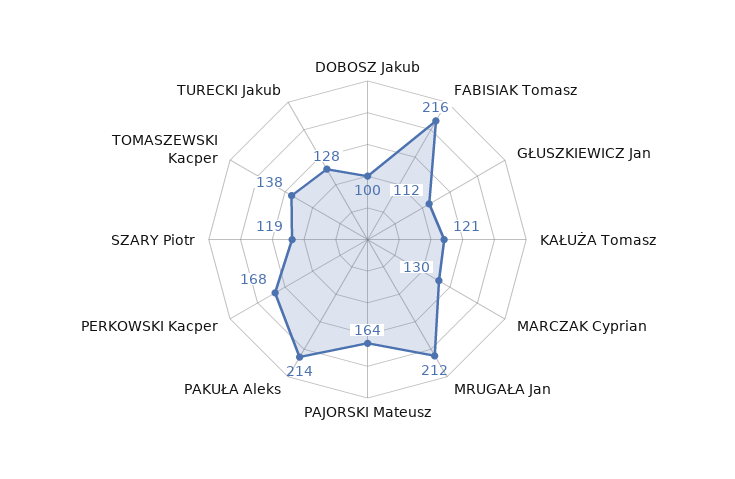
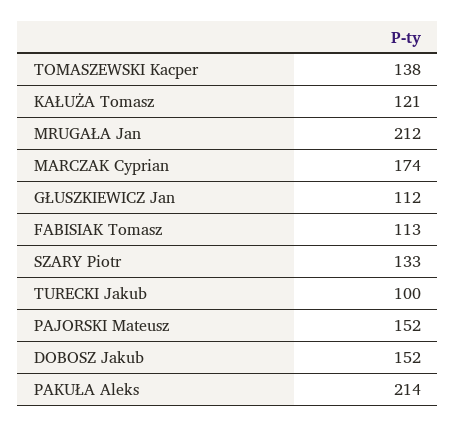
DOBOSZ Jakub: 100 -> 152
FABISIAK Tomasz: 216 -> 113
MARCZAK Cyprian: 130 -> 174
PAJORSKI Mateusz: 164 -> 152
PERKOWSKI Kacper: 168 -> none
SZARY Piotr: 119 -> 133
TURECKI Jakub: 128 -> 100

